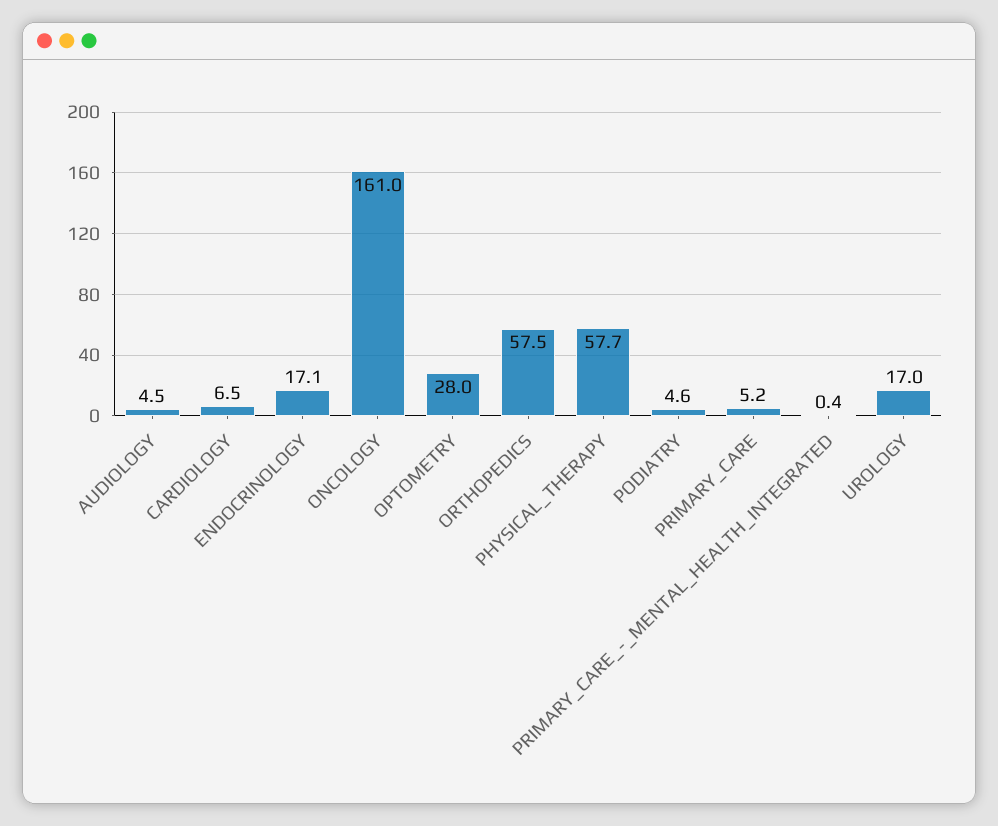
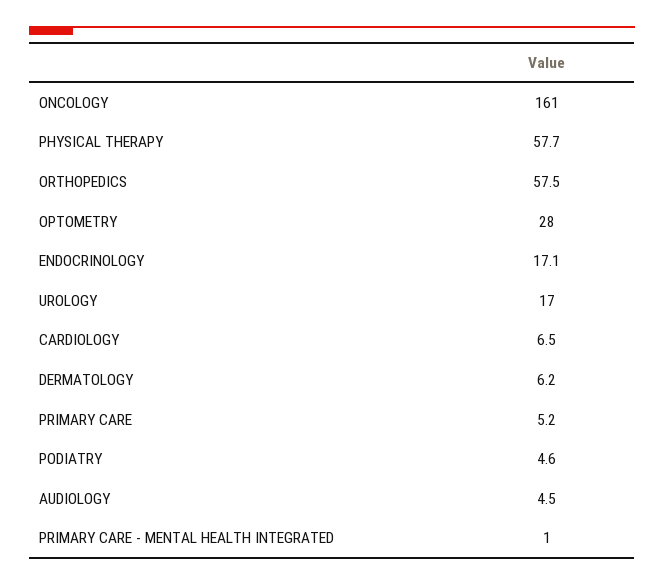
PRIMARY_CARE_-_MENTAL_HEALTH_INTEGRATED: 0.4 -> 1
DERMATOLOGY: none -> 6.2

